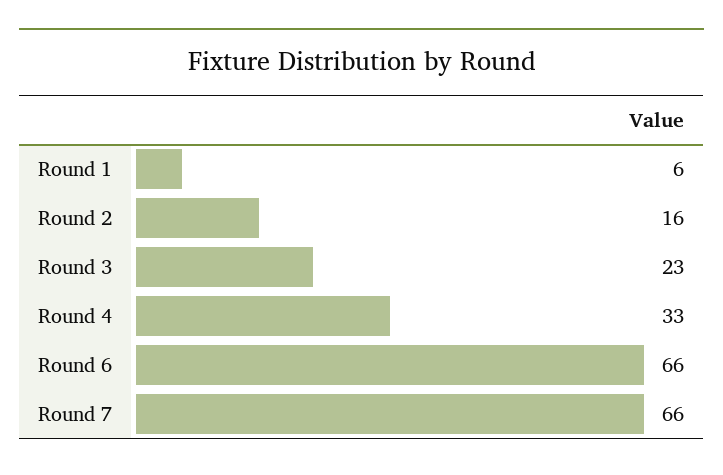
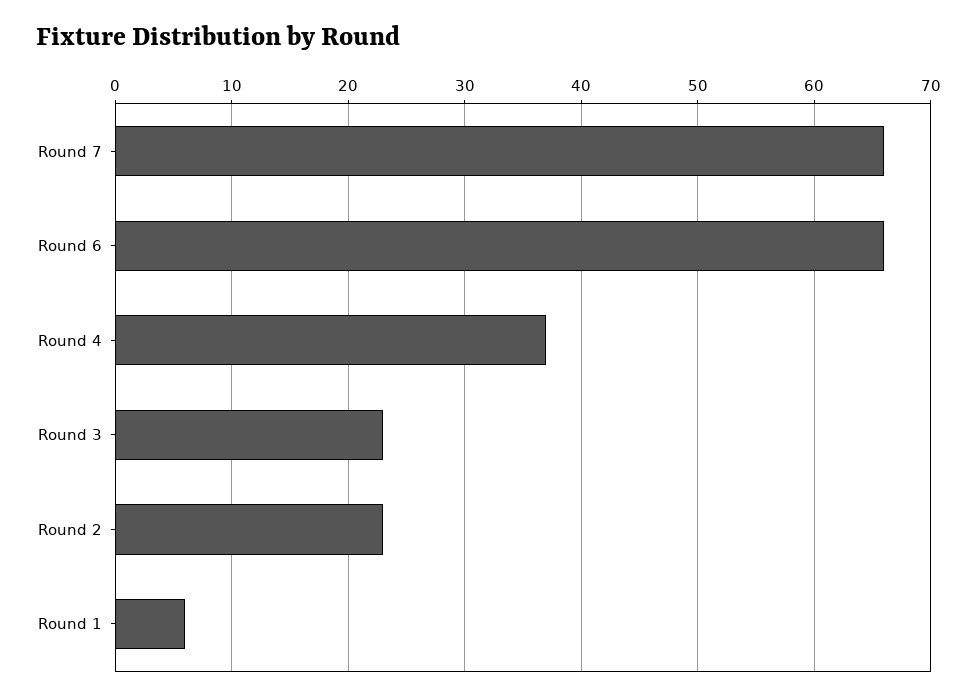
Round 2: 16 -> 23
Round 4: 33 -> 37

